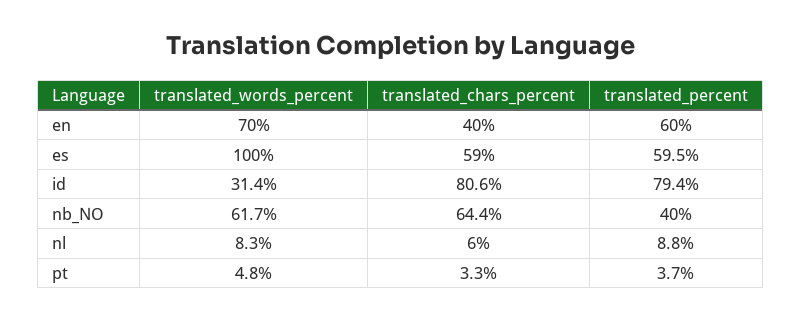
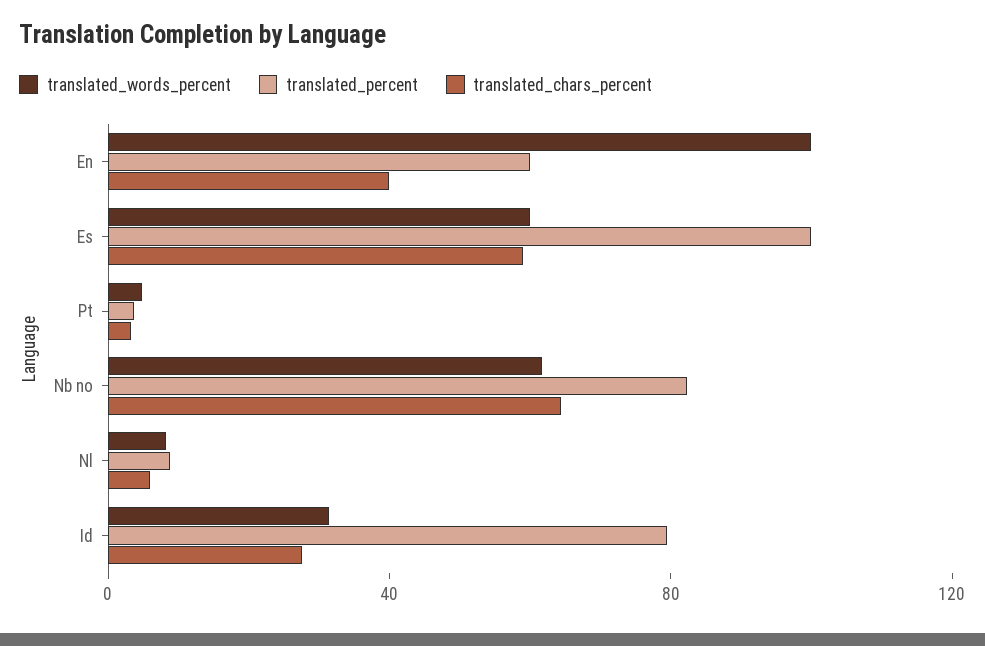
translated_words_percent, en: 70 -> 100
translated_words_percent, es: 100 -> 60
translated_percent, es: 59.5 -> 100
translated_chars_percent, id: 80.6 -> 30
translated_percent, nb_NO: 40 -> 80

